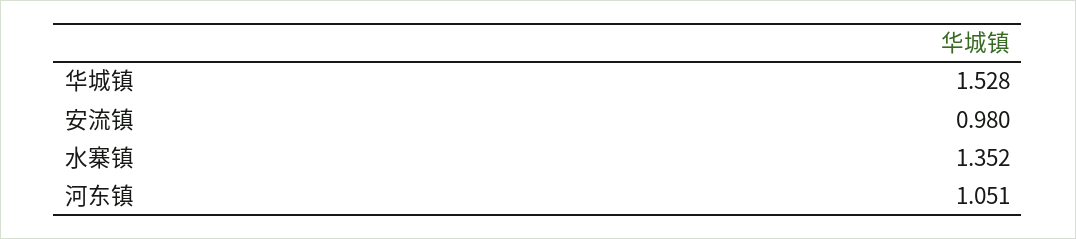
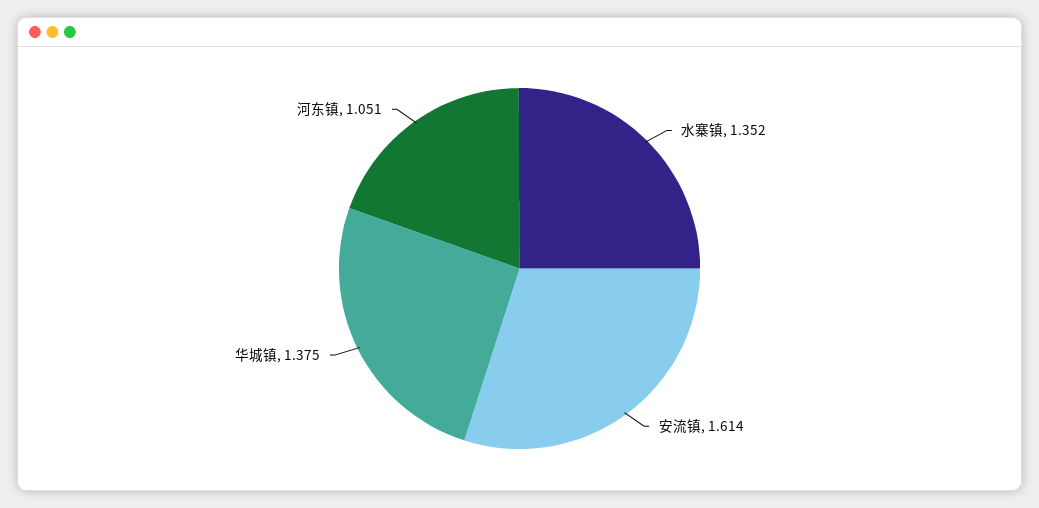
华城镇: 1.528 -> 1.375
安流镇: 0.98 -> 1.614

